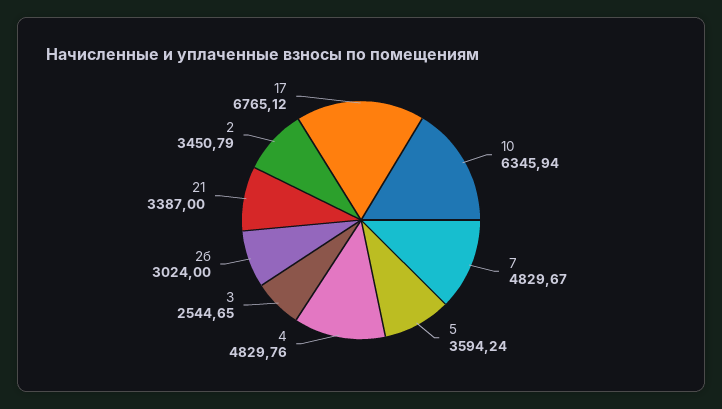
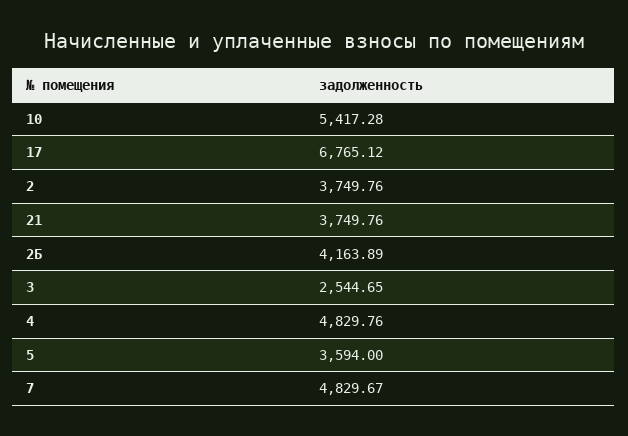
10: 6345.94 -> 5417.28
5: 3594.24 -> 3594
2б: 3024 -> 4163.89
21: 3387 -> 3749.76
2: 3450.79 -> 3749.76

